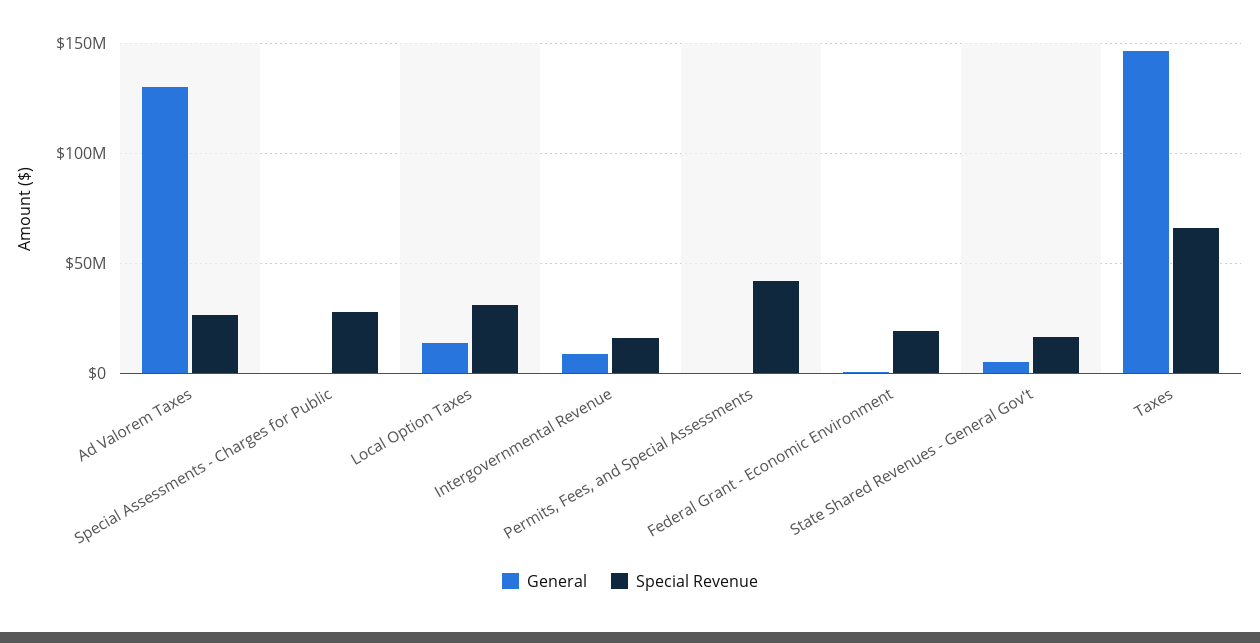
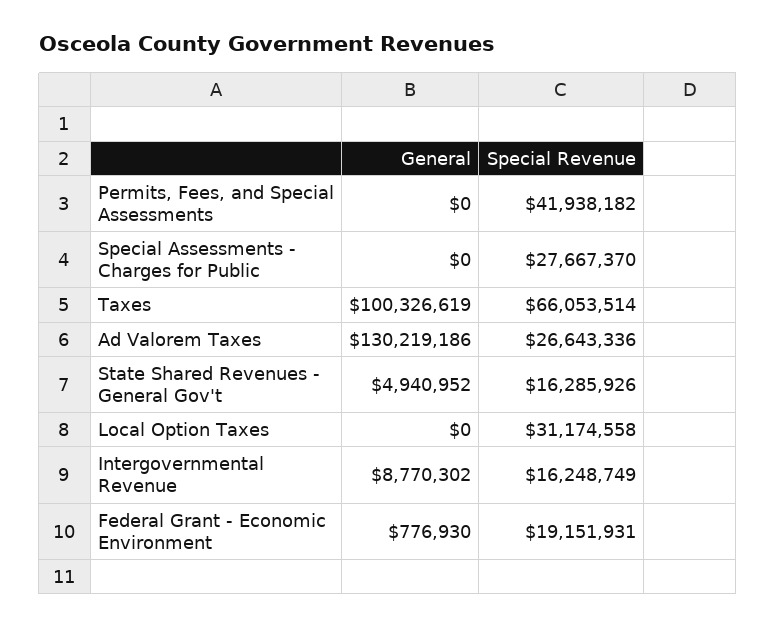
General, Local Option Taxes: 15000000 -> 0
General, Taxes: 145000000 -> 100326619

